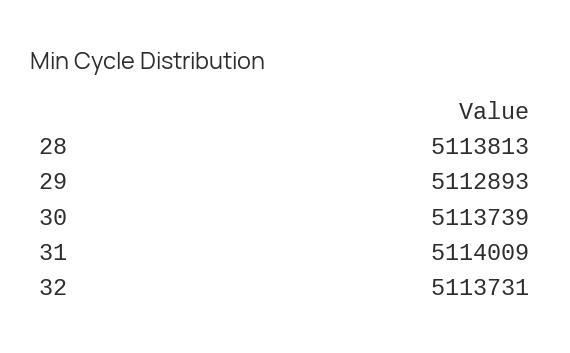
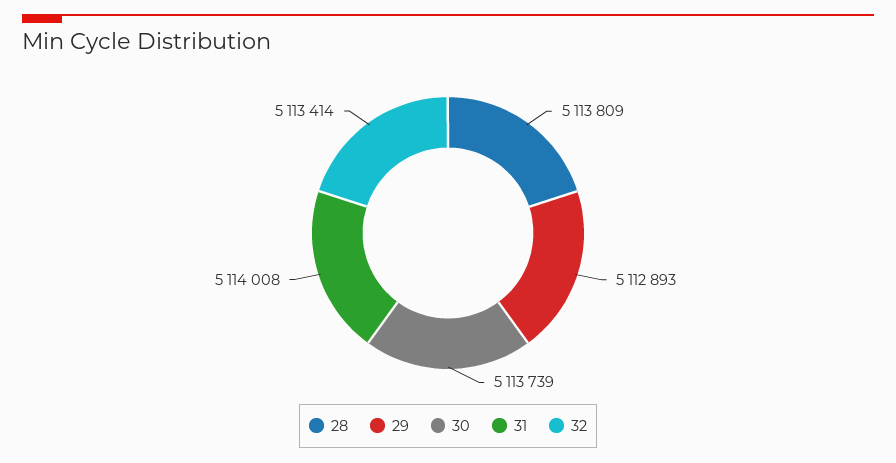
28: 5113813 -> 5113809
31: 5114009 -> 5114008
32: 5113731 -> 5113414

